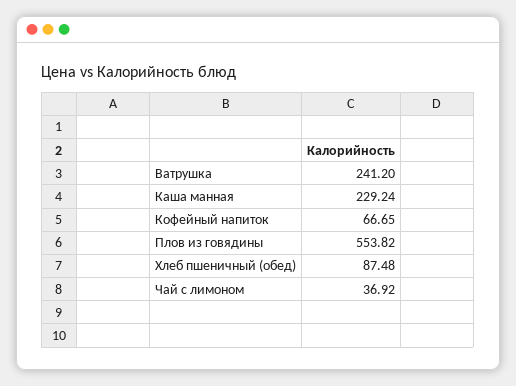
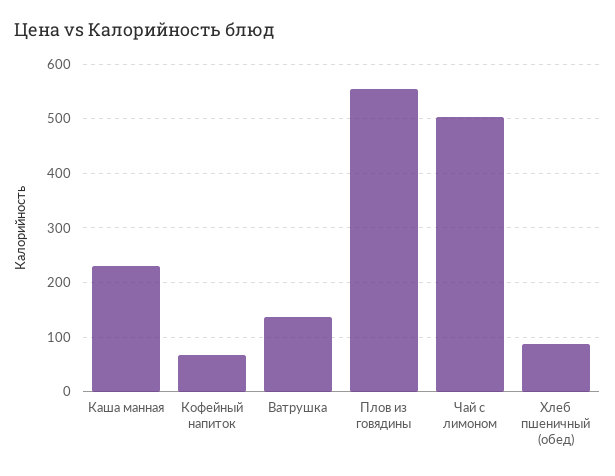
Ватрушка: 241.2 -> 140
Чай с лимоном: 36.92 -> 500

